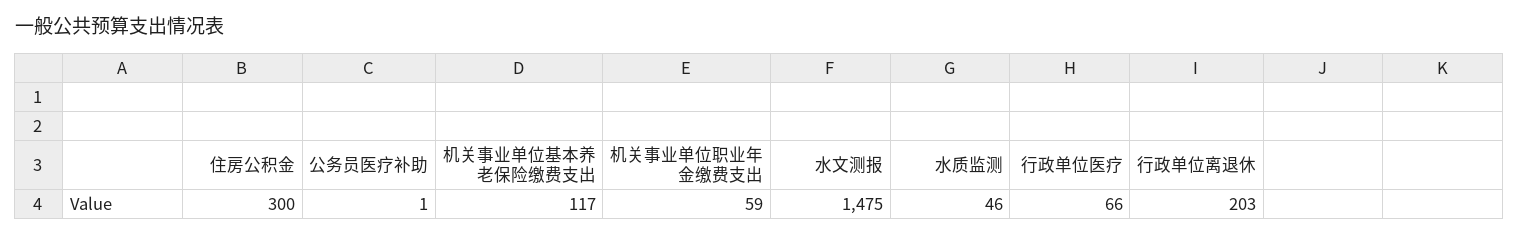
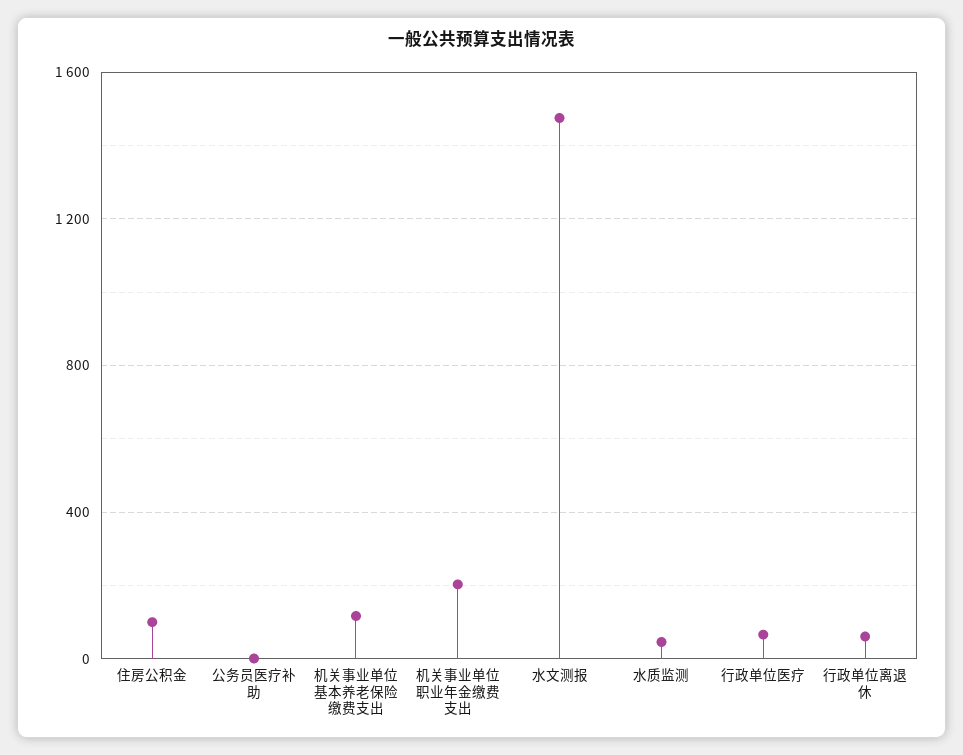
住房公积金: 300 -> 100
机关事业单位职业年金缴费支出: 59 -> 200
行政单位离退休: 203 -> 50

